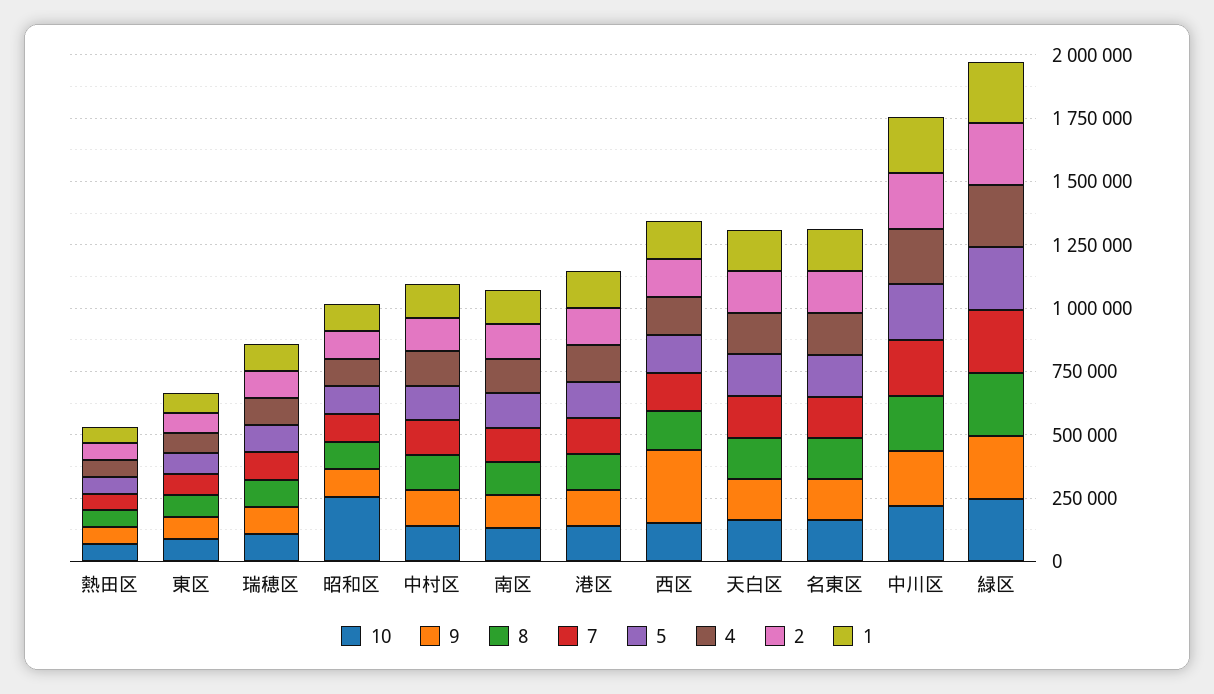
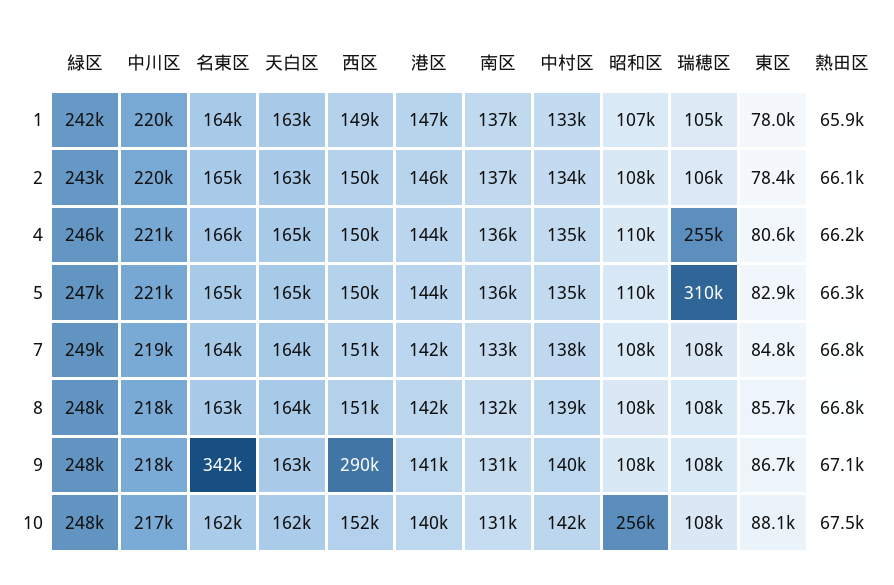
5, 瑞穂区: 100000 -> 310000
4, 瑞穂区: 100000 -> 255000
9, 名東区: 150000 -> 342000

